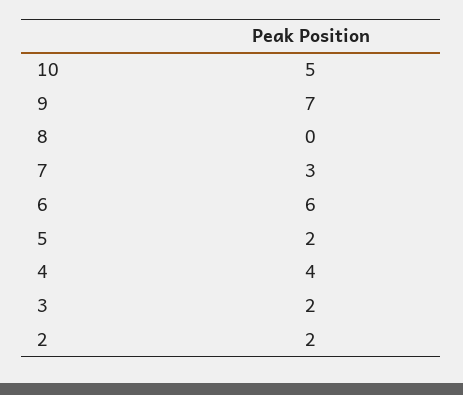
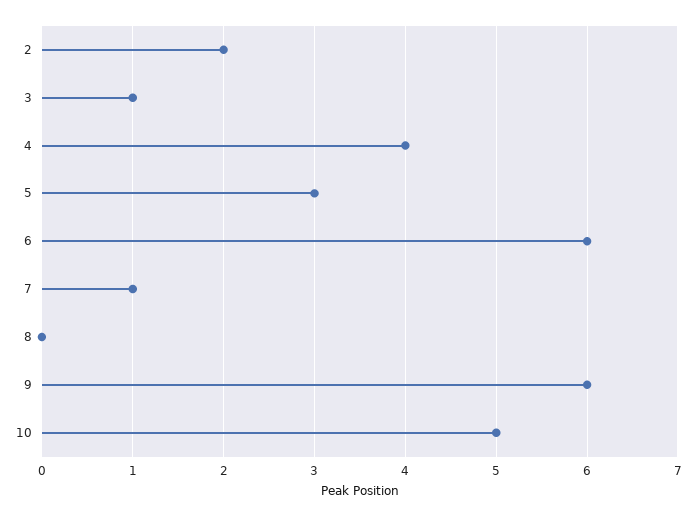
9: 7 -> 6
7: 3 -> 1
5: 2 -> 3
3: 2 -> 1

